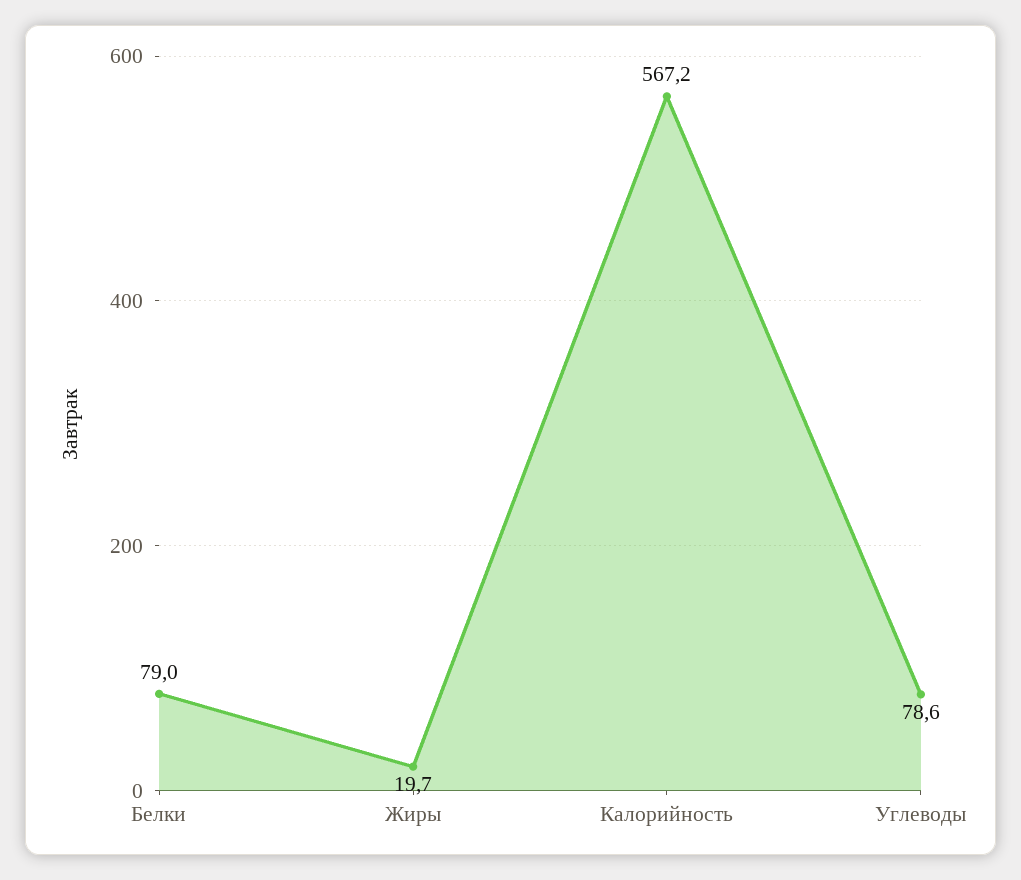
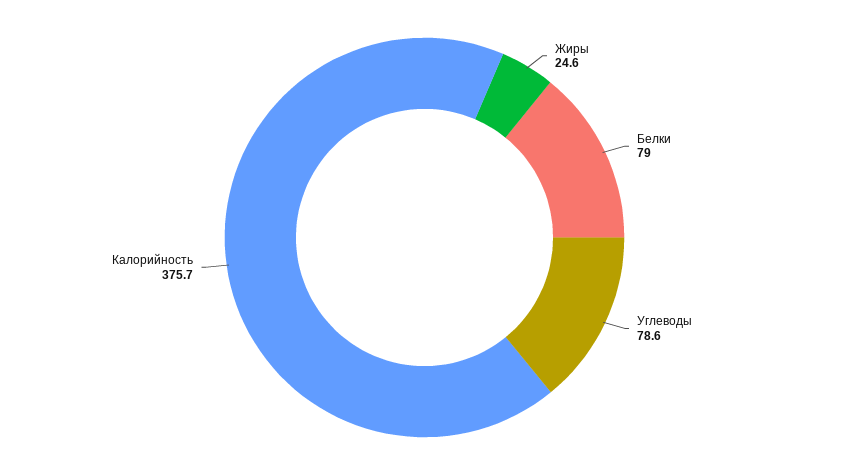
Жиры: 19.7 -> 24.6
Калорийность: 567.2 -> 375.7

